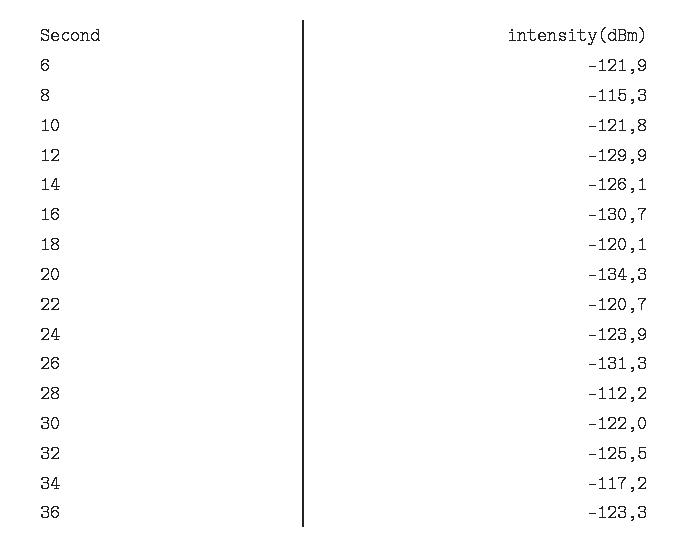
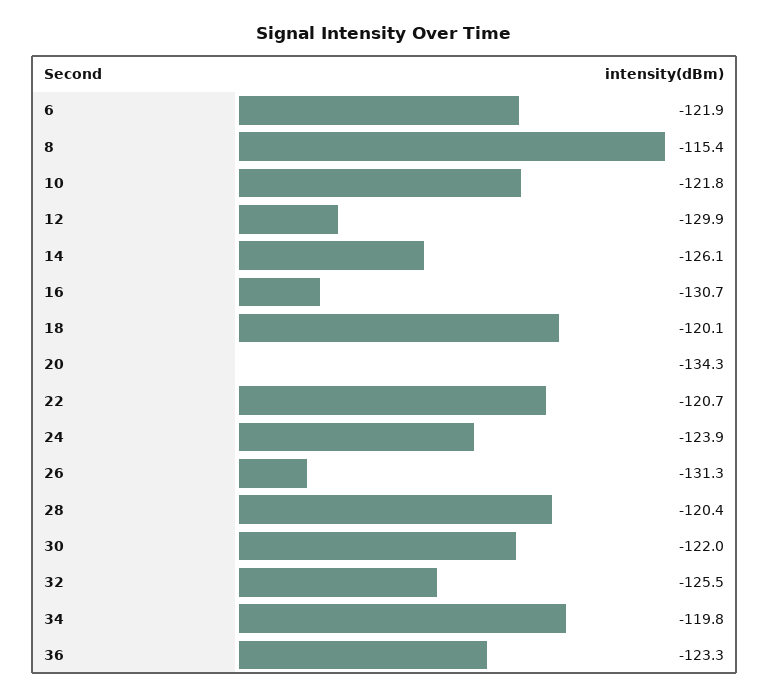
8: -115.3 -> -115.4
28: -112.2 -> -120.4
34: -117.2 -> -119.8

